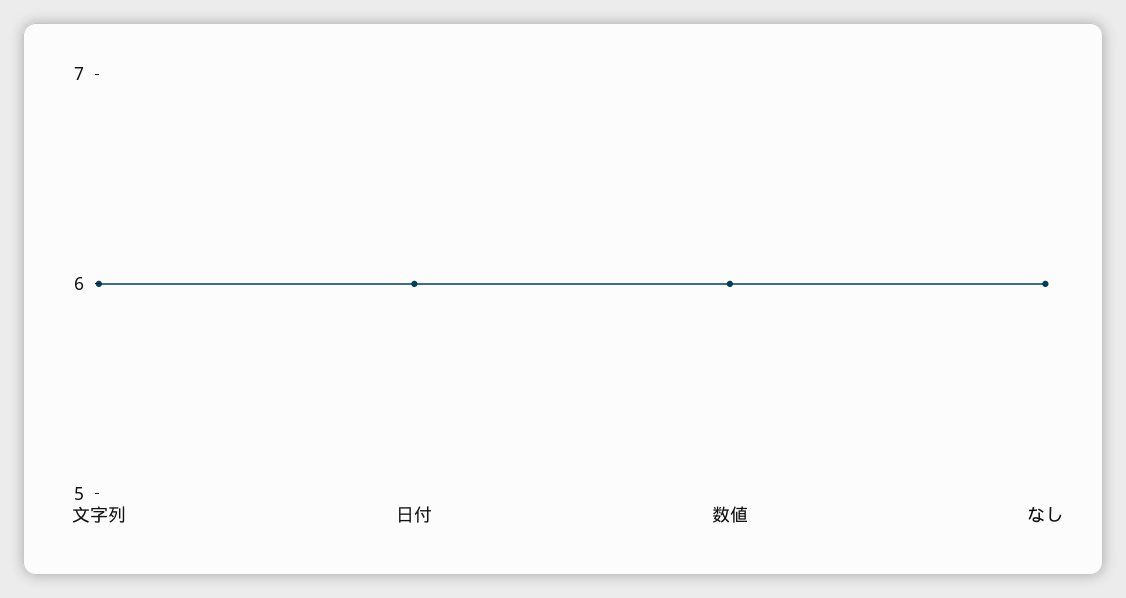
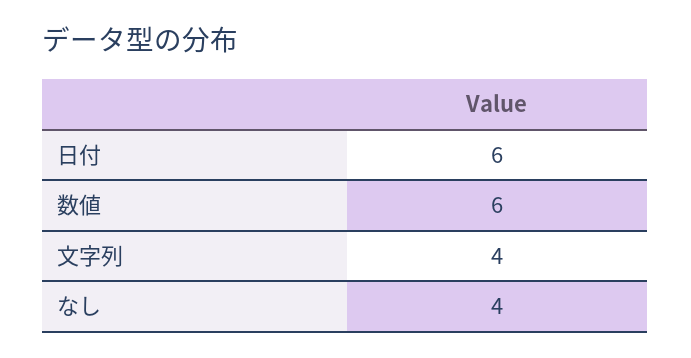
文字列: 6 -> 4
なし: 6 -> 4

